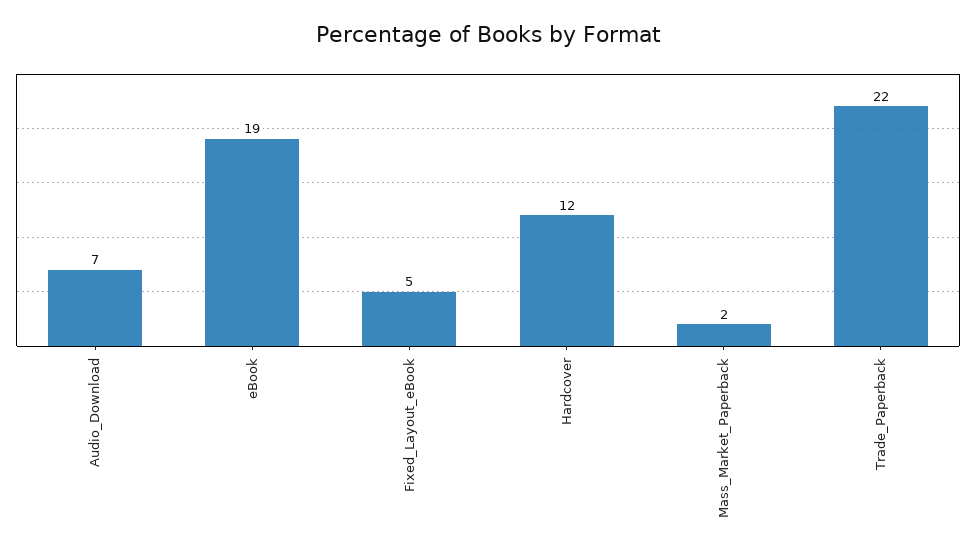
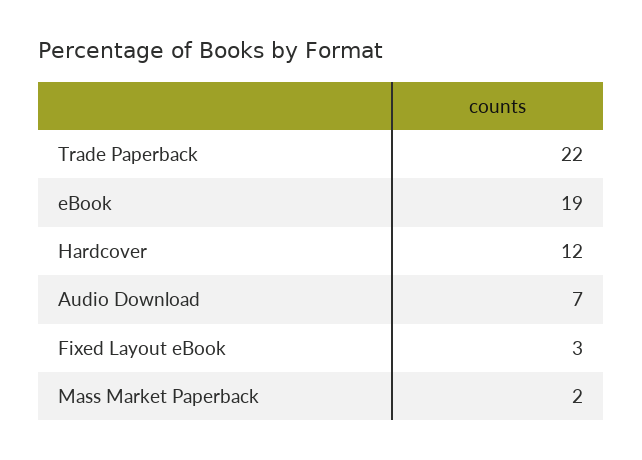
Fixed_Layout_eBook: 5 -> 3

